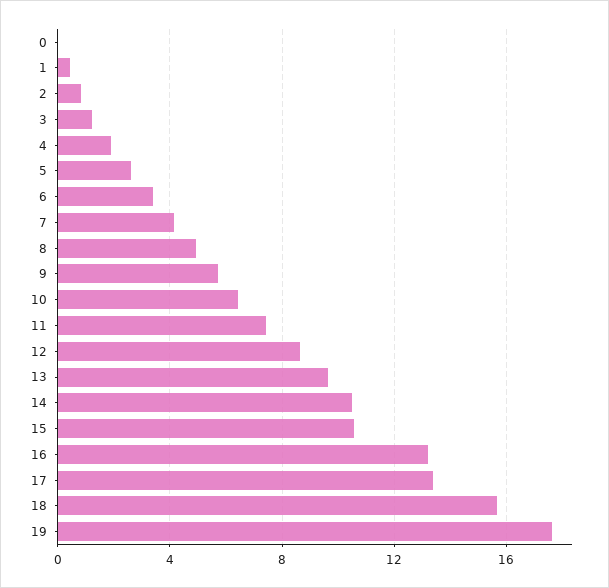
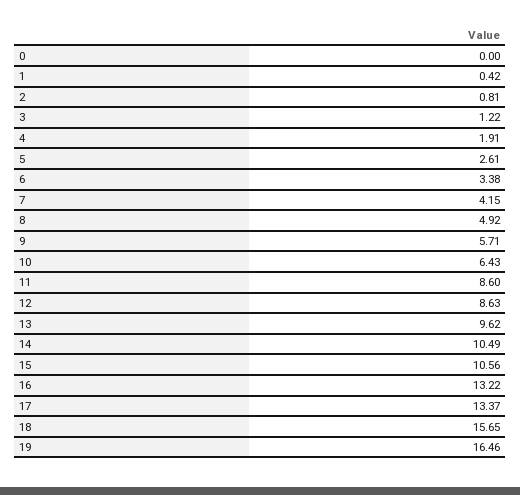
11: 7.5 -> 8.6
19: 17.5 -> 16.46

